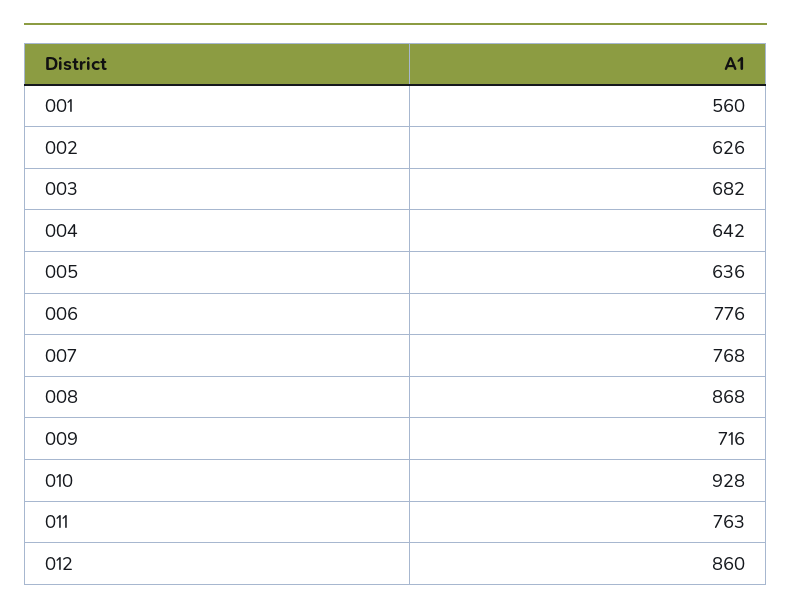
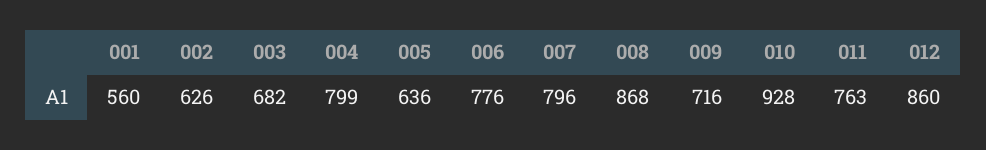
004: 642 -> 799
007: 768 -> 796

